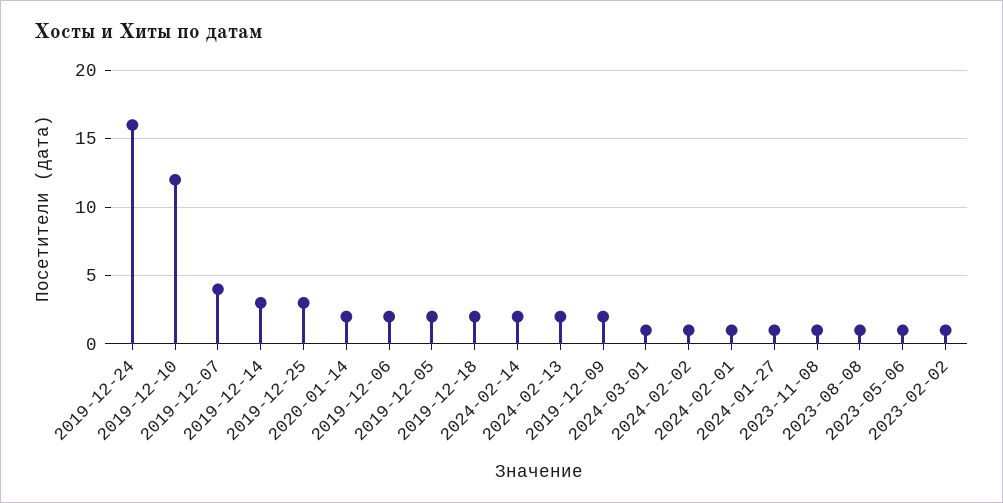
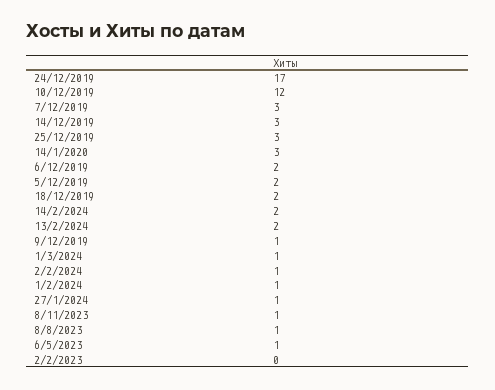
2019-12-24: 16 -> 17
2019-12-07: 4 -> 3
2020-01-14: 2 -> 3
2019-12-09: 2 -> 1
2023-02-02: 1 -> 0

